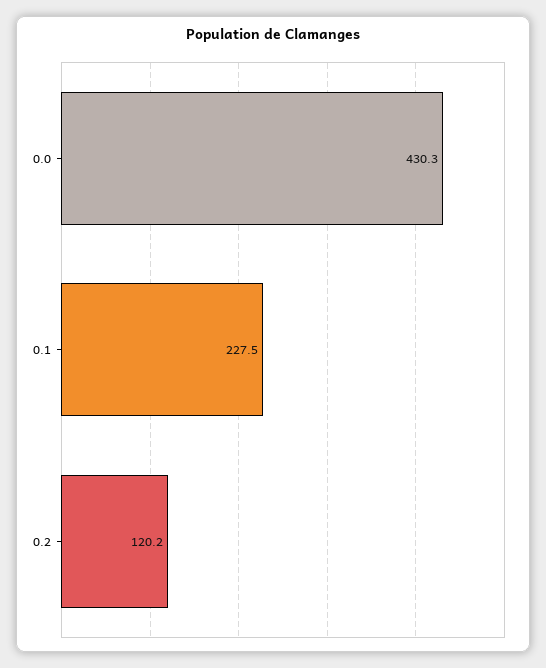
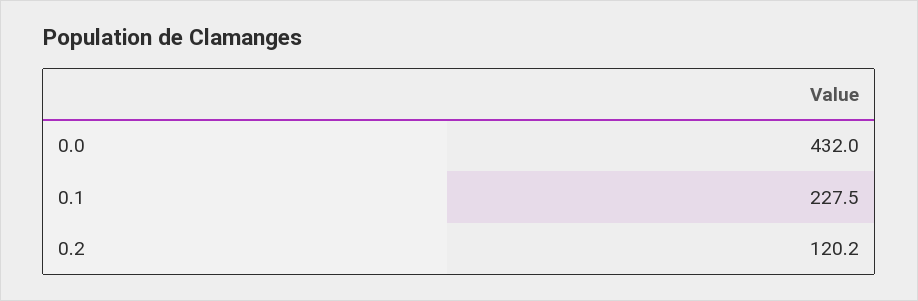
0.0: 430.3 -> 432

